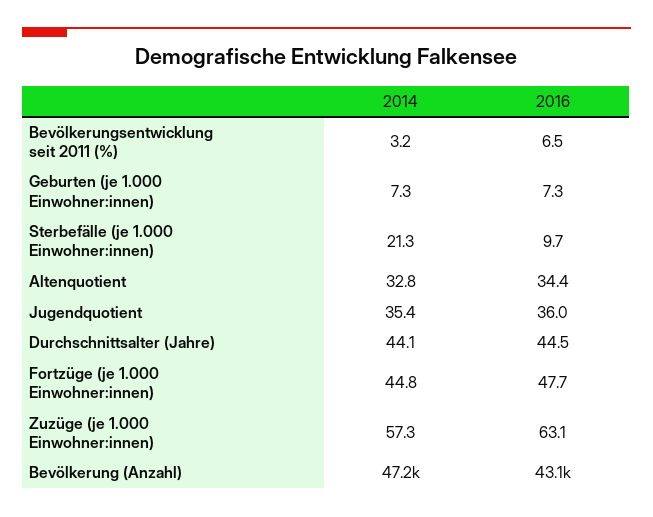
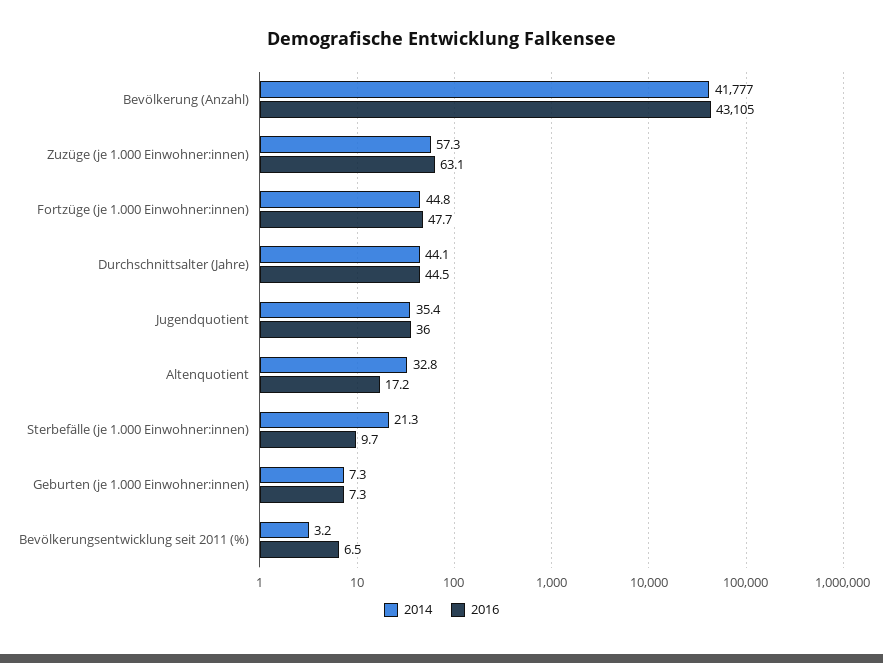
2016, Altenquotient: 34.4 -> 17.2
2014, Bevölkerung (Anzahl): 47200 -> 41777

